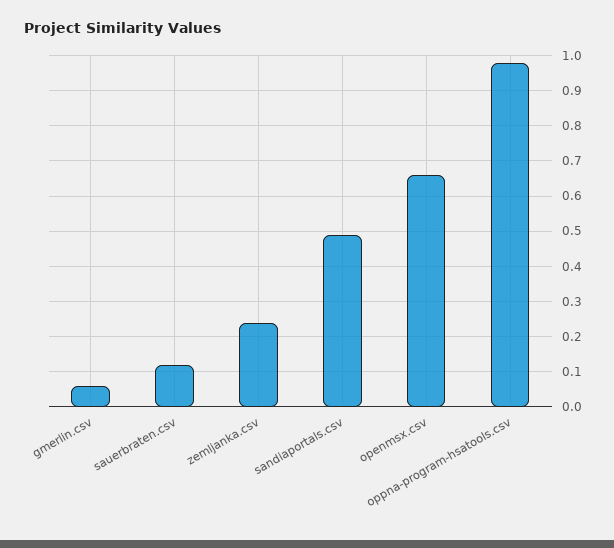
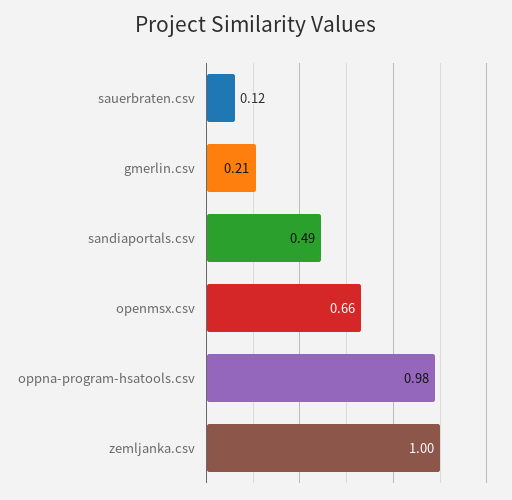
gmerlin.csv: 0.05 -> 0.21
zemljanka.csv: 0.25 -> 1

